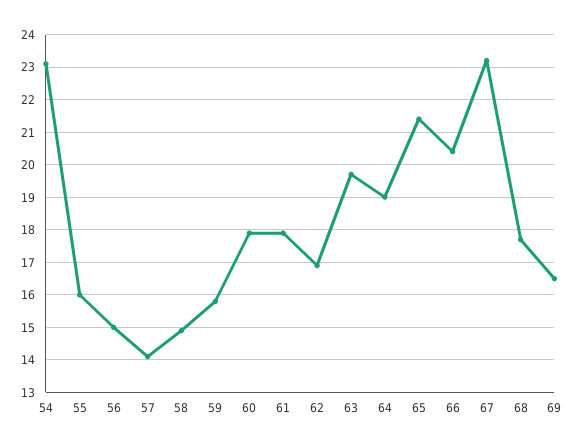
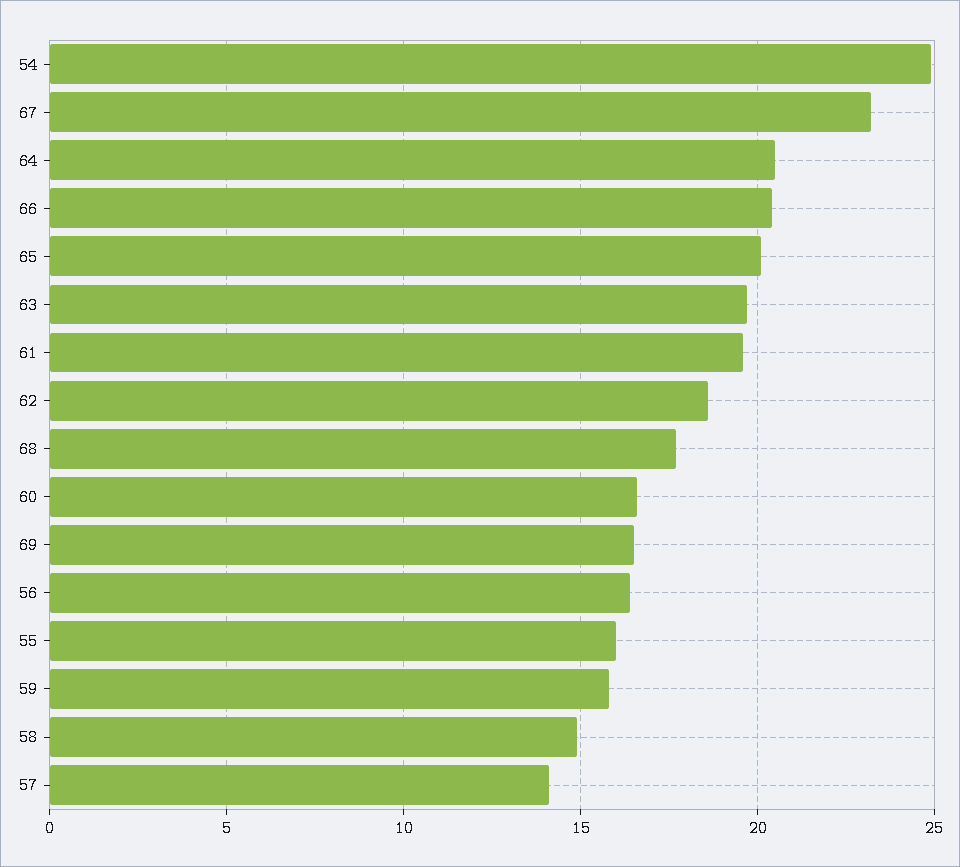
54: 23 -> 25
56: 15 -> 16.5
60: 18 -> 16.5
61: 18 -> 19.5
62: 17 -> 18.5
64: 19 -> 20.5
65: 21.5 -> 20

